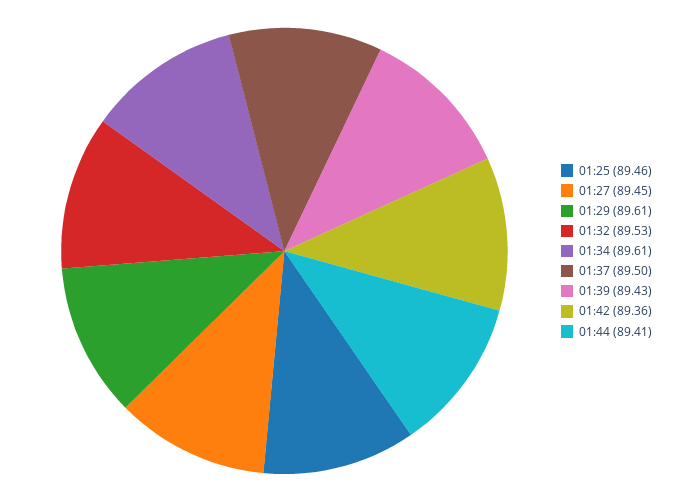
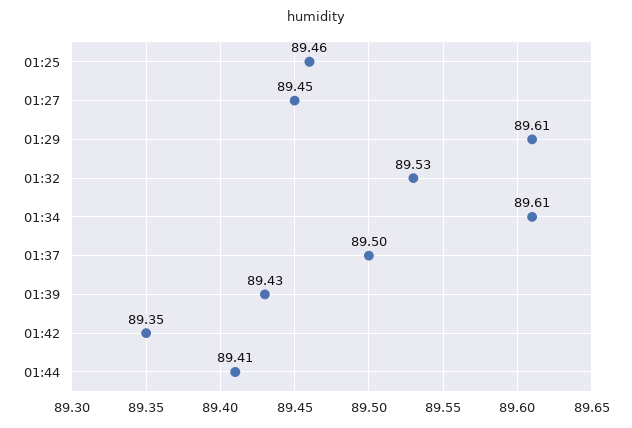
01:42: 89.36 -> 89.35

